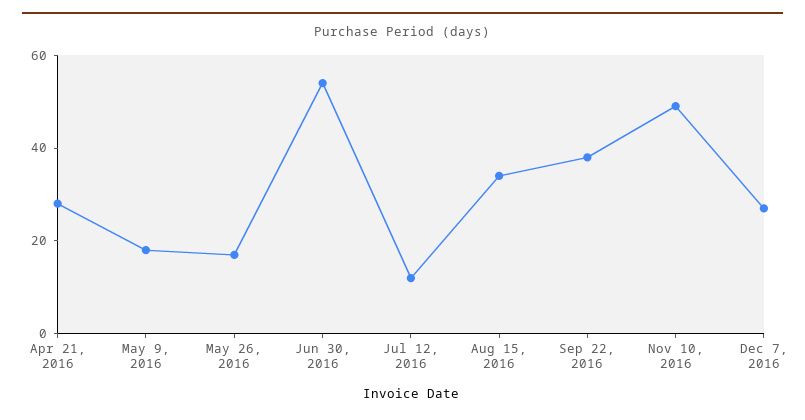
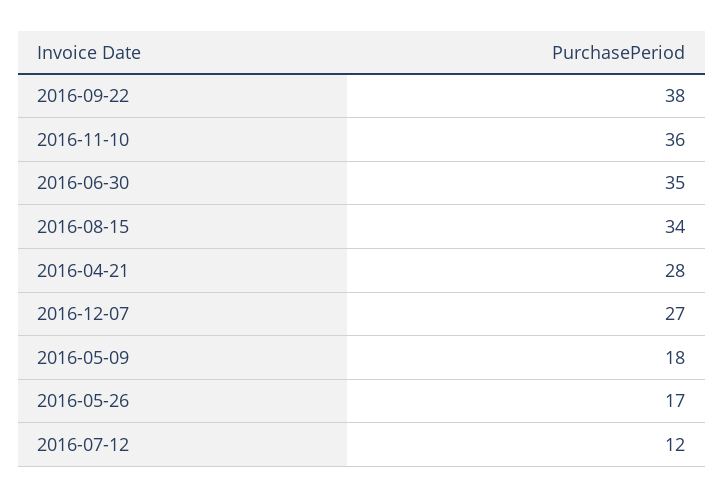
Jun 30, 2016: 55 -> 35
Nov 10, 2016: 50 -> 36

